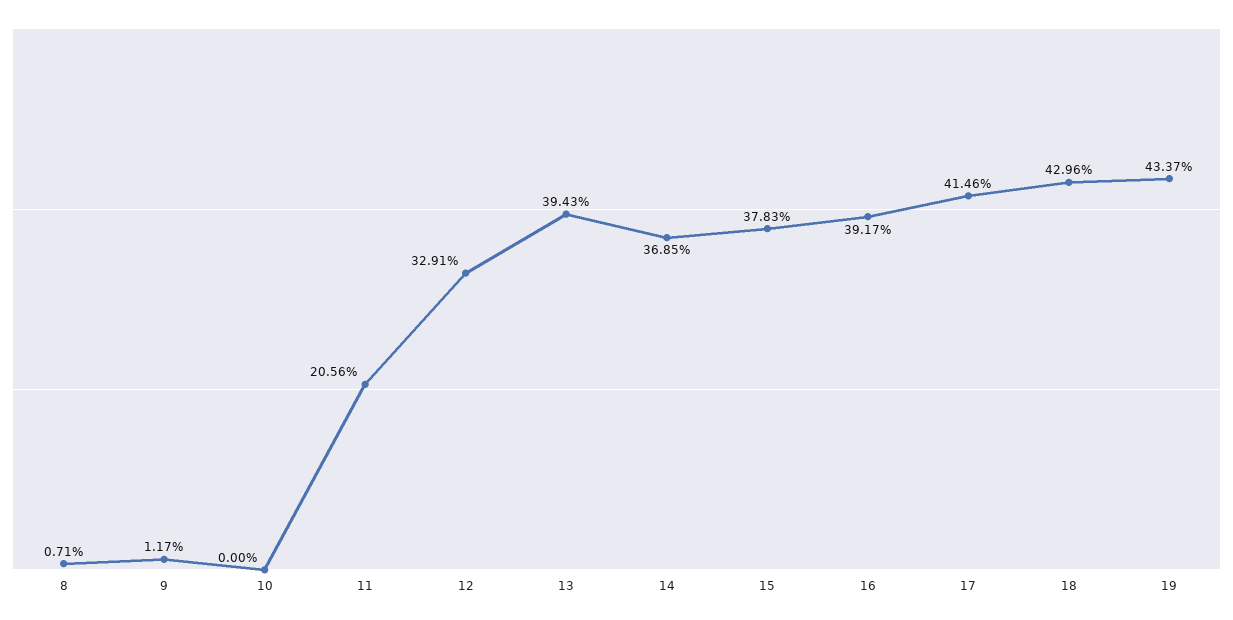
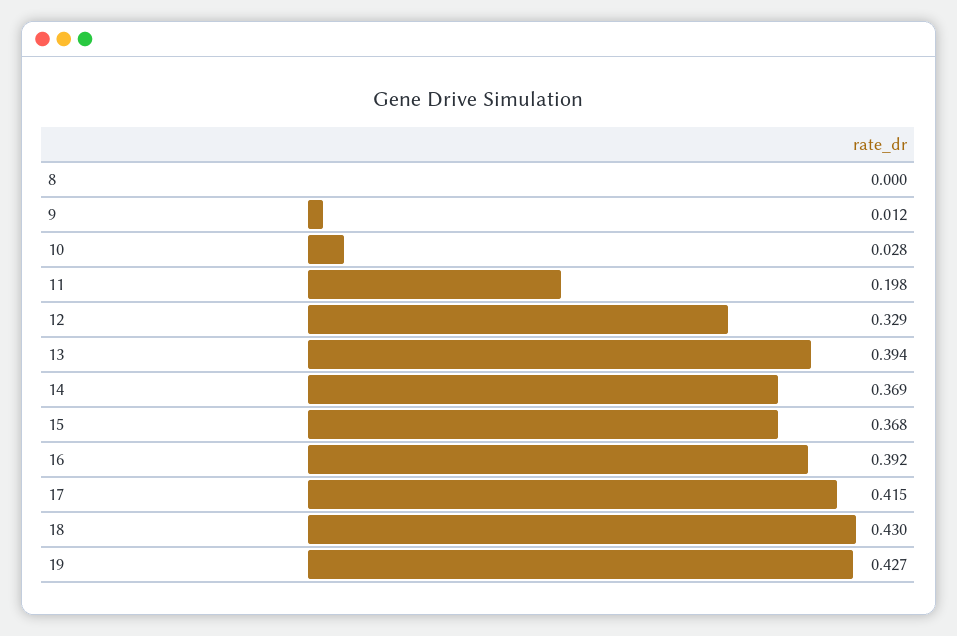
8: 0.0071 -> 0
10: 0 -> 0.028
11: 0.2056 -> 0.198
15: 0.3783 -> 0.368
19: 0.4337 -> 0.427

